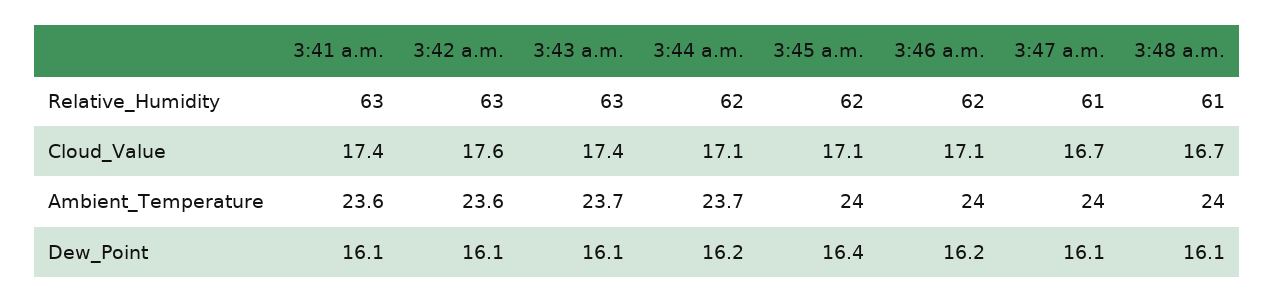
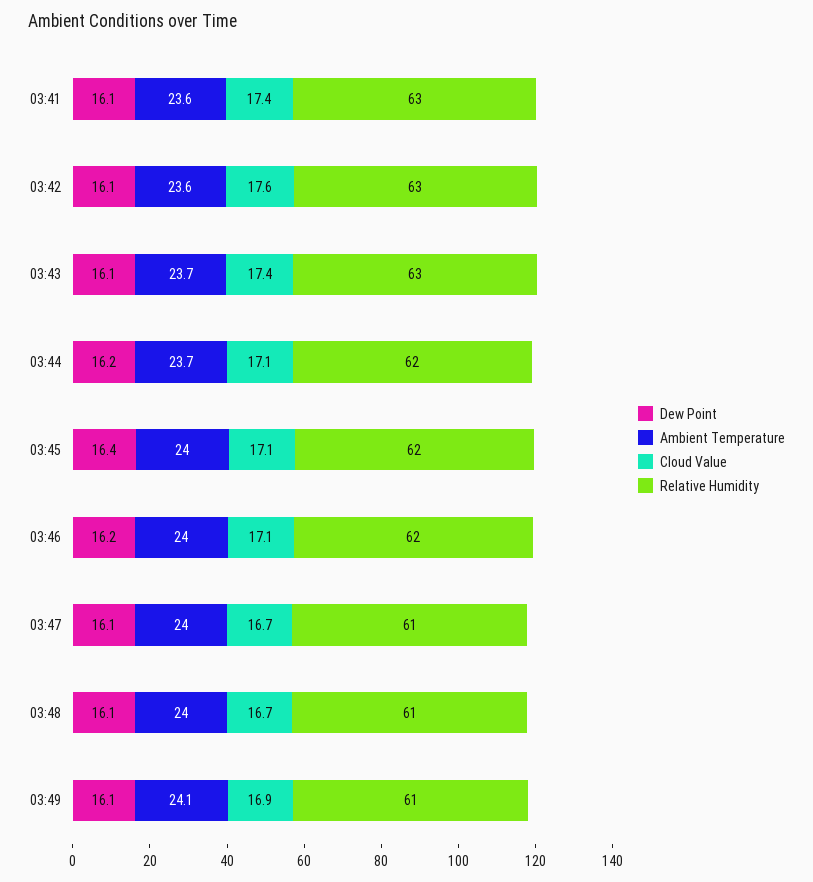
Dew_Point, 03:49: none -> 16.1
Ambient_Temperature, 03:49: none -> 24.1
Cloud_Value, 03:49: none -> 16.9
Relative_Humidity, 03:49: none -> 61

